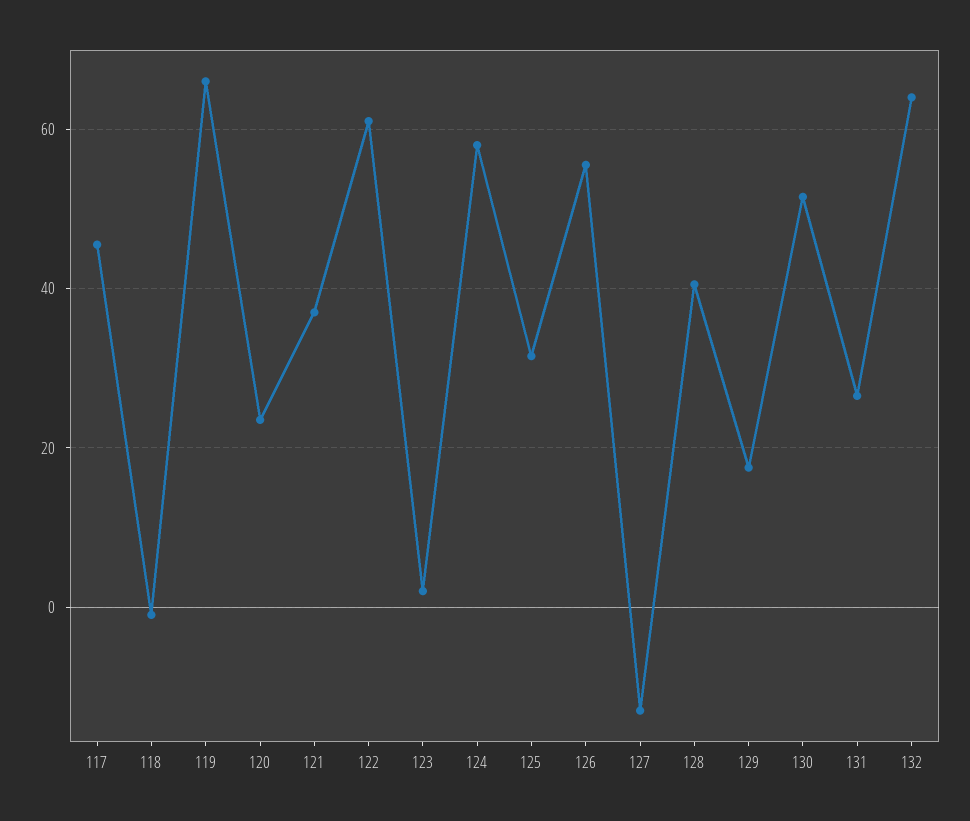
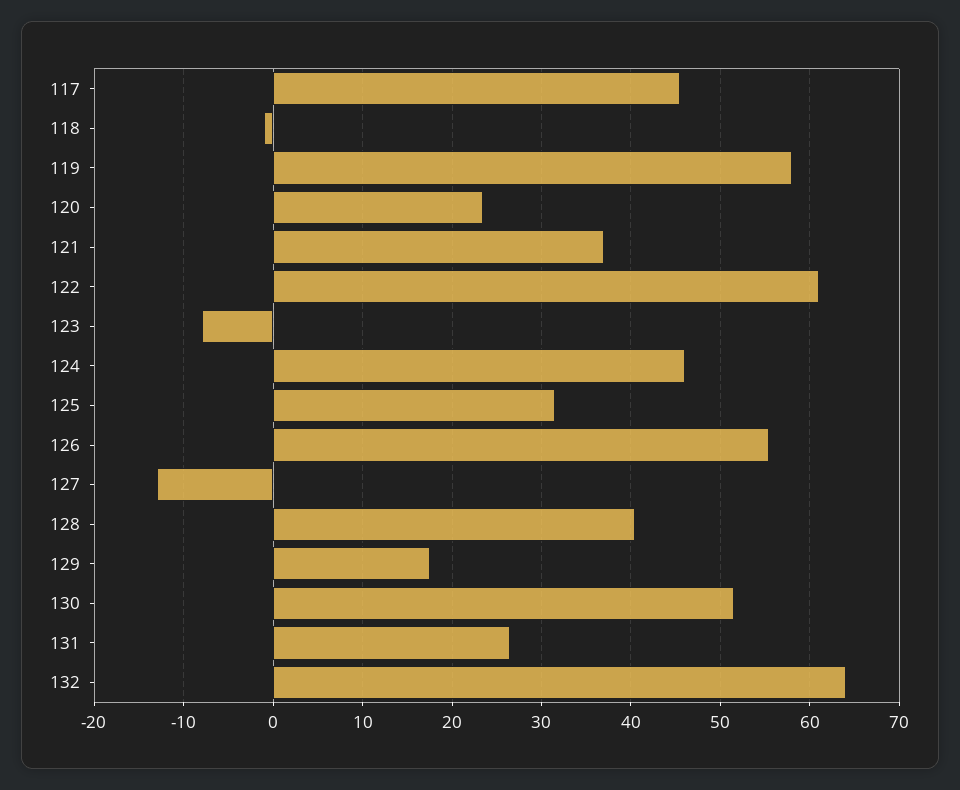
119: 66 -> 58
123: 2 -> -8
124: 58 -> 46

